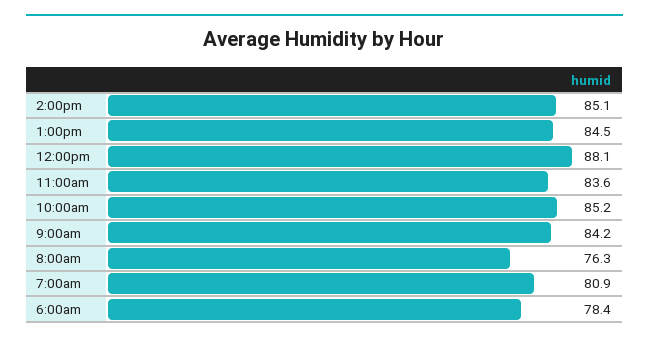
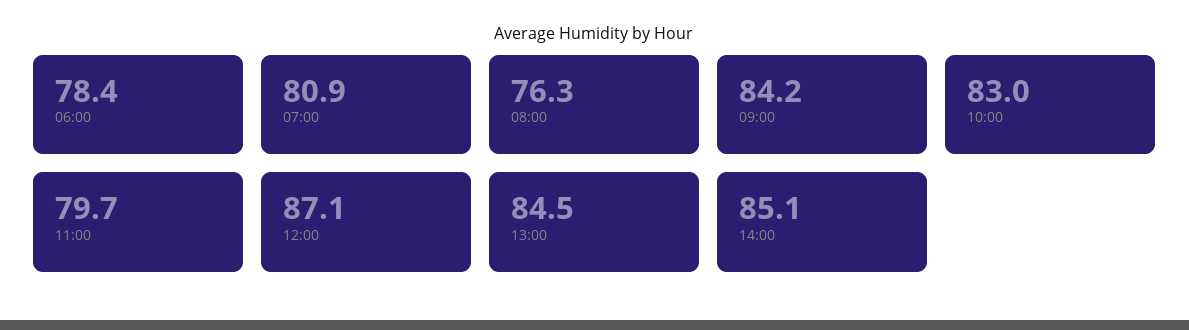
12:00pm: 88.1 -> 87.1
11:00am: 83.6 -> 79.7
10:00am: 85.2 -> 83

